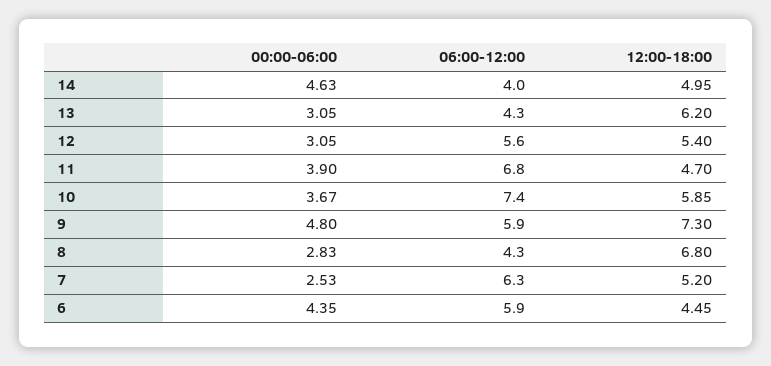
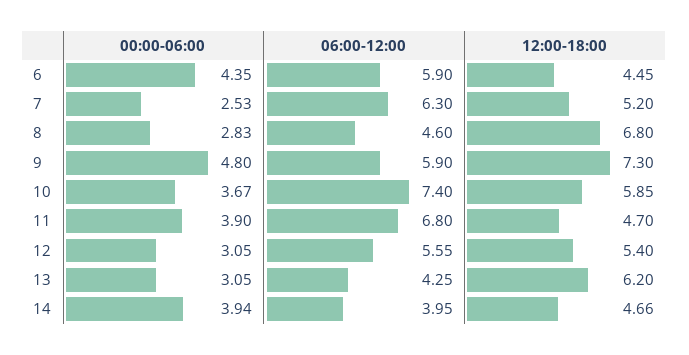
00:00-06:00, 14: 4.63 -> 3.94
12:00-18:00, 14: 4.95 -> 4.66
06:00-12:00, 8: 4.3 -> 4.6

